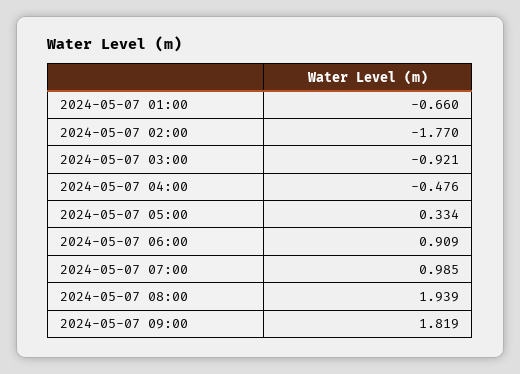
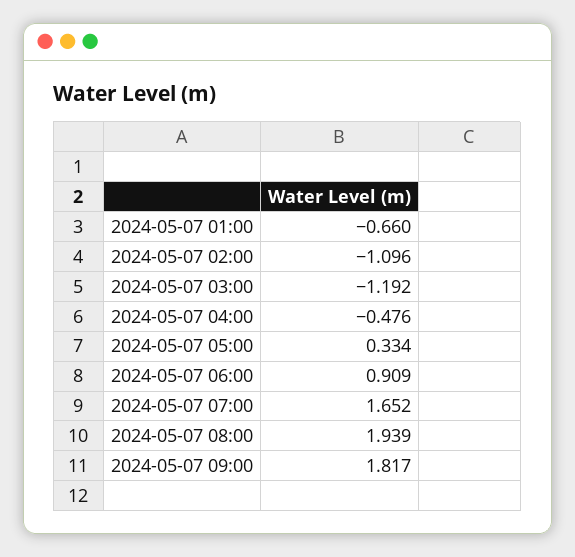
2024-05-07 02:00: -1.77 -> -1.096
2024-05-07 03:00: -0.921 -> -1.192
2024-05-07 07:00: 0.985 -> 1.652
2024-05-07 09:00: 1.819 -> 1.817

